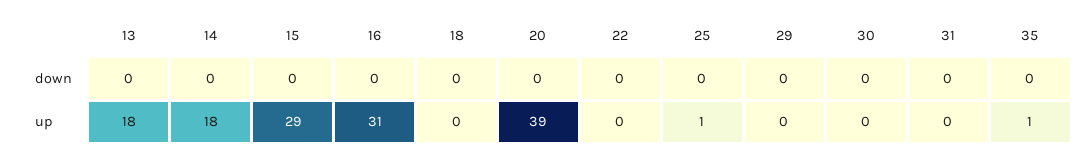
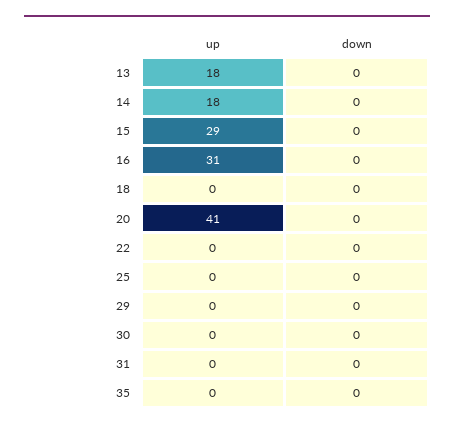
20, up: 39 -> 41
25, up: 1 -> 0
35, up: 1 -> 0

